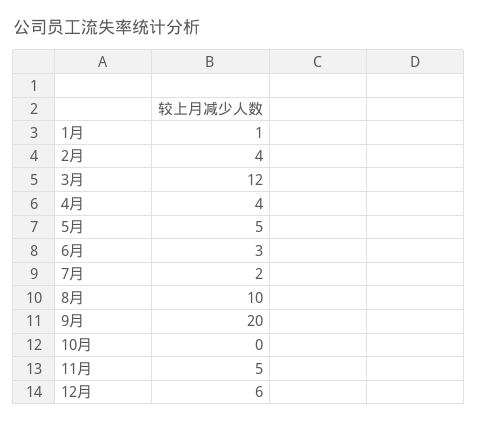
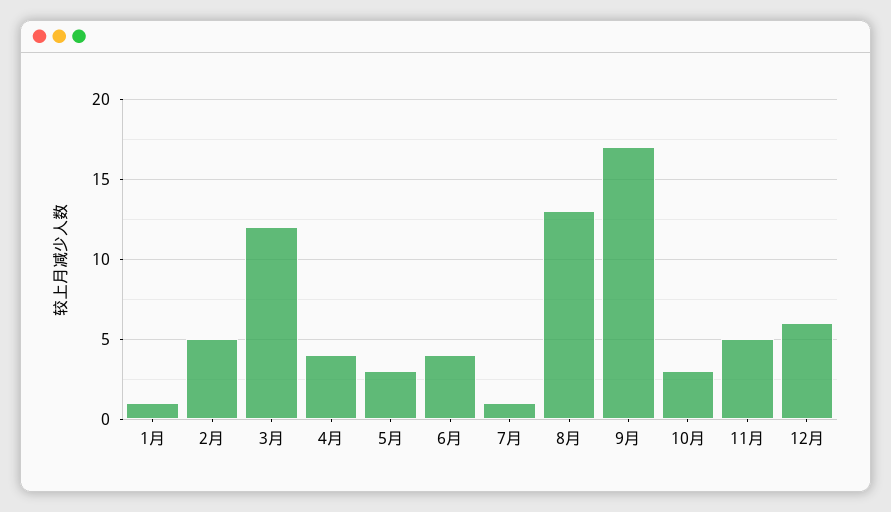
2月: 4 -> 5
5月: 5 -> 3
6月: 3 -> 4
7月: 2 -> 1
8月: 10 -> 13
9月: 20 -> 17
10月: 0 -> 3

